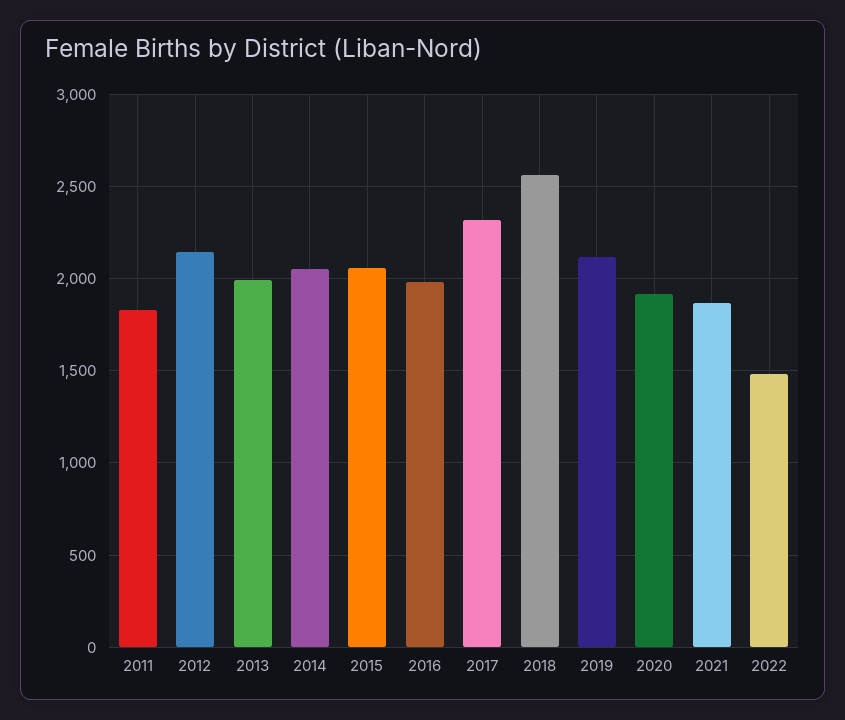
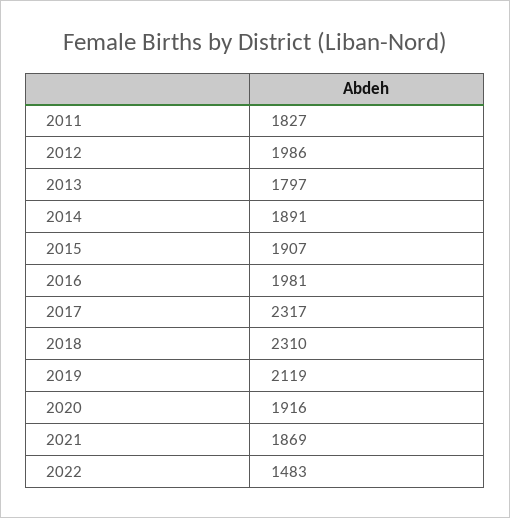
2012: 2150 -> 1986
2013: 2000 -> 1797
2014: 2050 -> 1891
2015: 2050 -> 1907
2018: 2550 -> 2310

